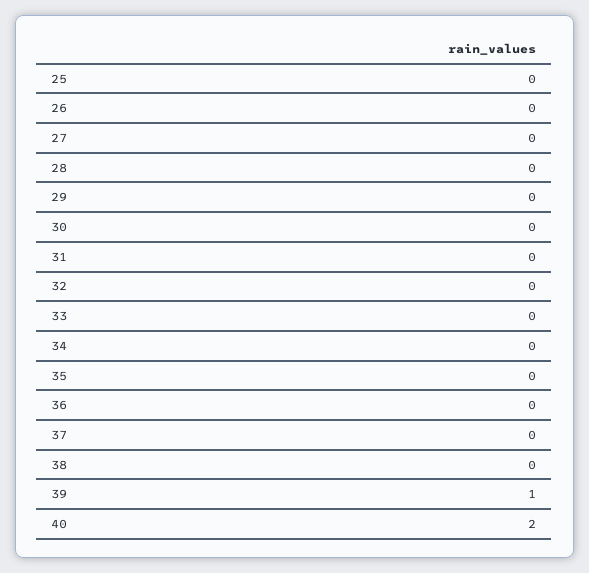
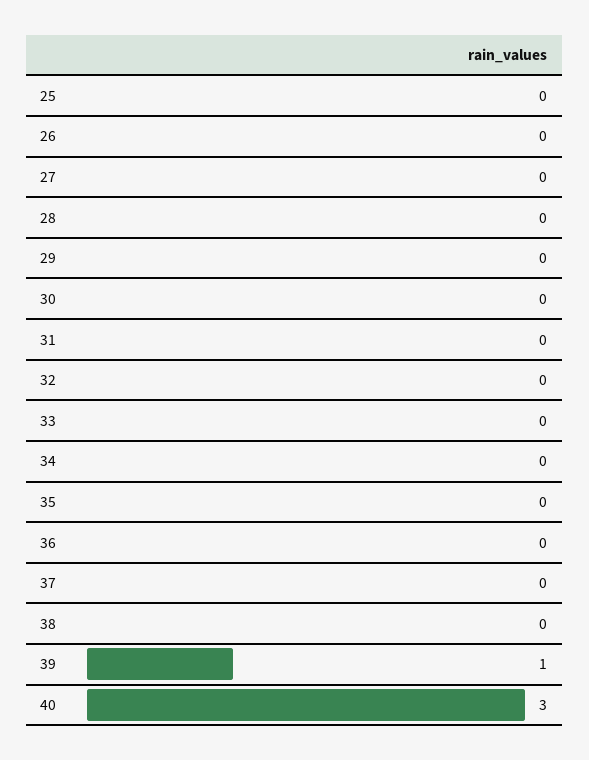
40: 2 -> 3

